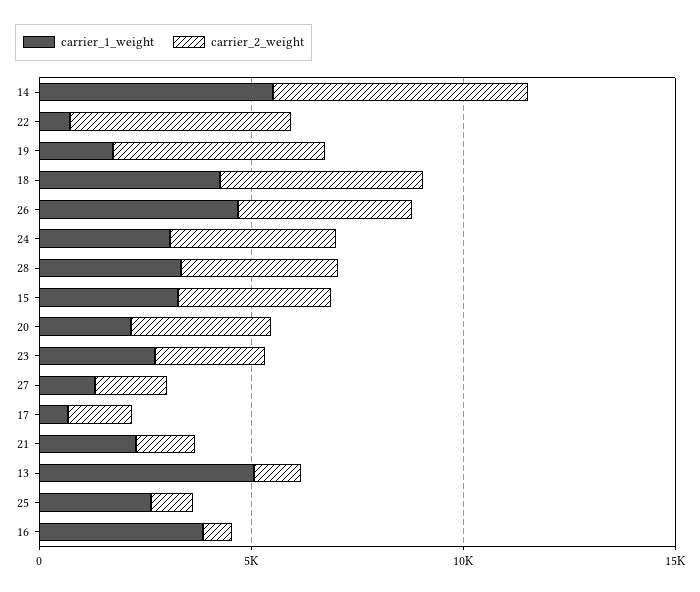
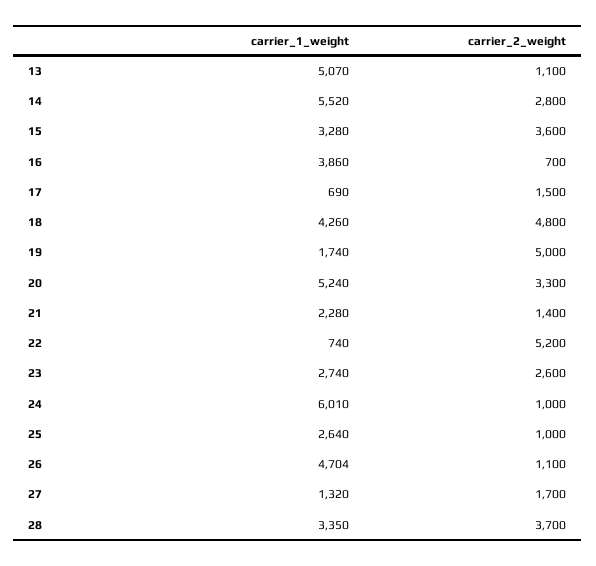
carrier_2_weight, 14: 6000 -> 2800
carrier_2_weight, 26: 4000 -> 1100
carrier_1_weight, 24: 3000 -> 6010
carrier_2_weight, 24: 4000 -> 1000
carrier_1_weight, 20: 2000 -> 5240

